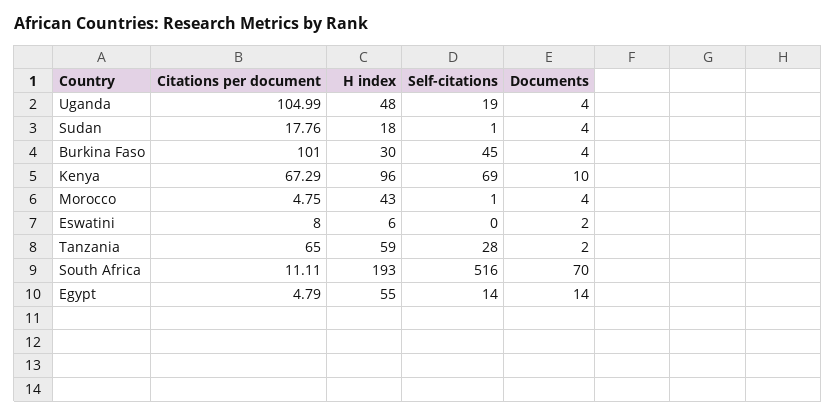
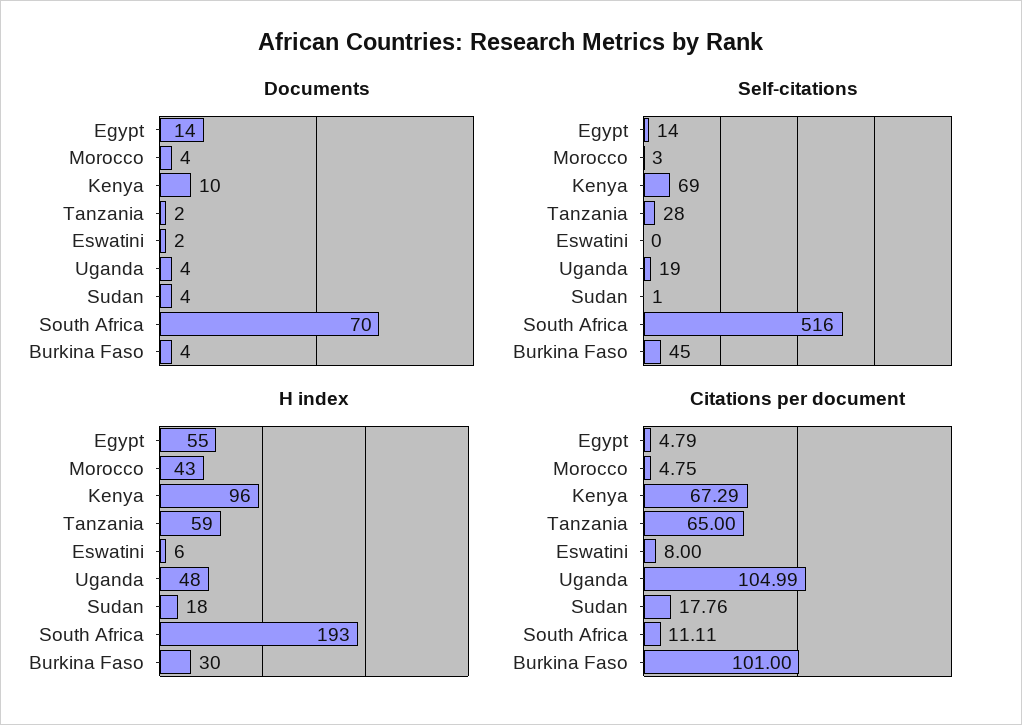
Self-citations, Morocco: 1 -> 3

